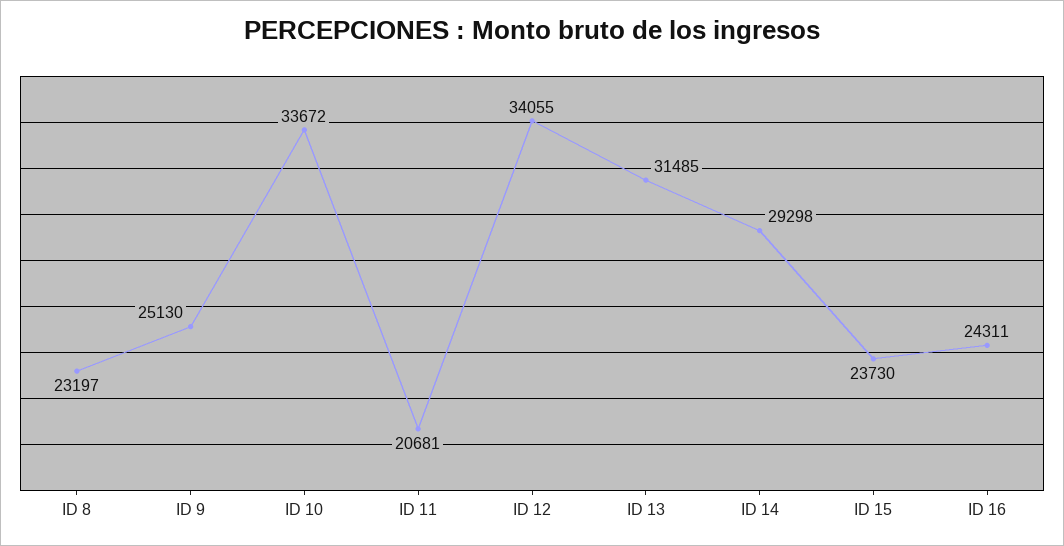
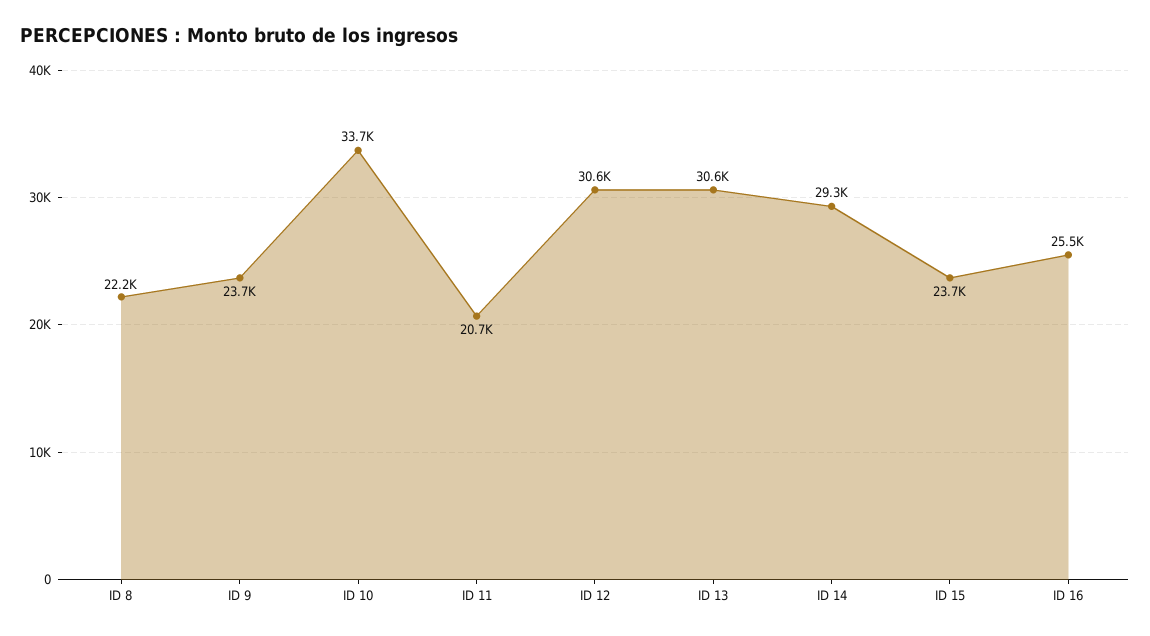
ID 8: 23197 -> 22200
ID 9: 25130 -> 23700
ID 12: 34055 -> 30600
ID 13: 31485 -> 30600
ID 16: 24311 -> 25500

